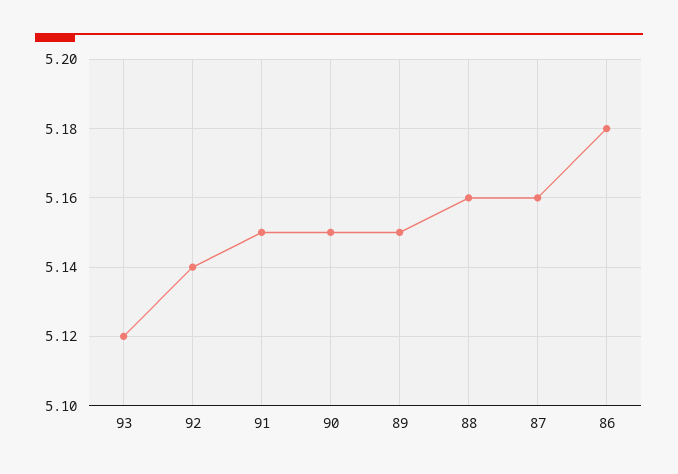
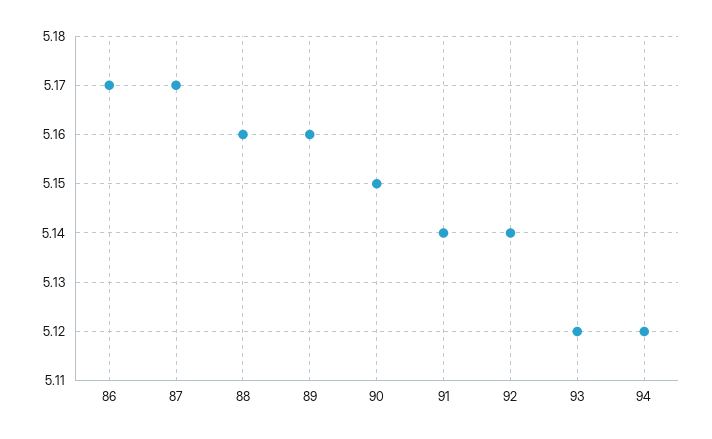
91: 5.15 -> 5.14
89: 5.15 -> 5.16
87: 5.16 -> 5.17
86: 5.18 -> 5.17
94: none -> 5.12

